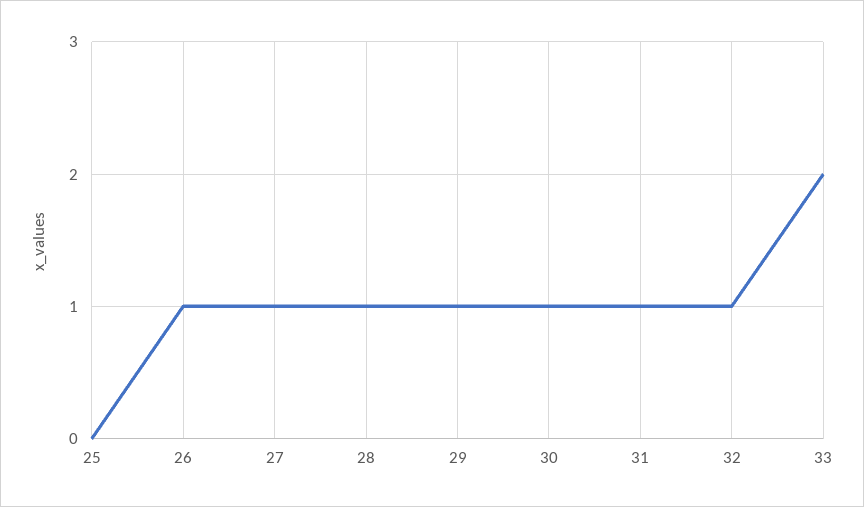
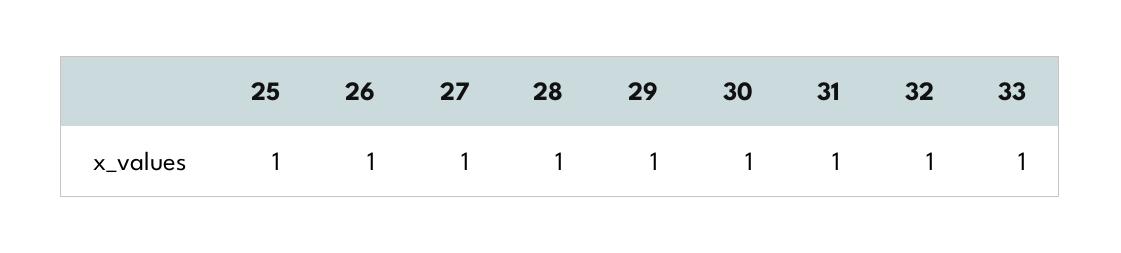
25: 0 -> 1
33: 2 -> 1

